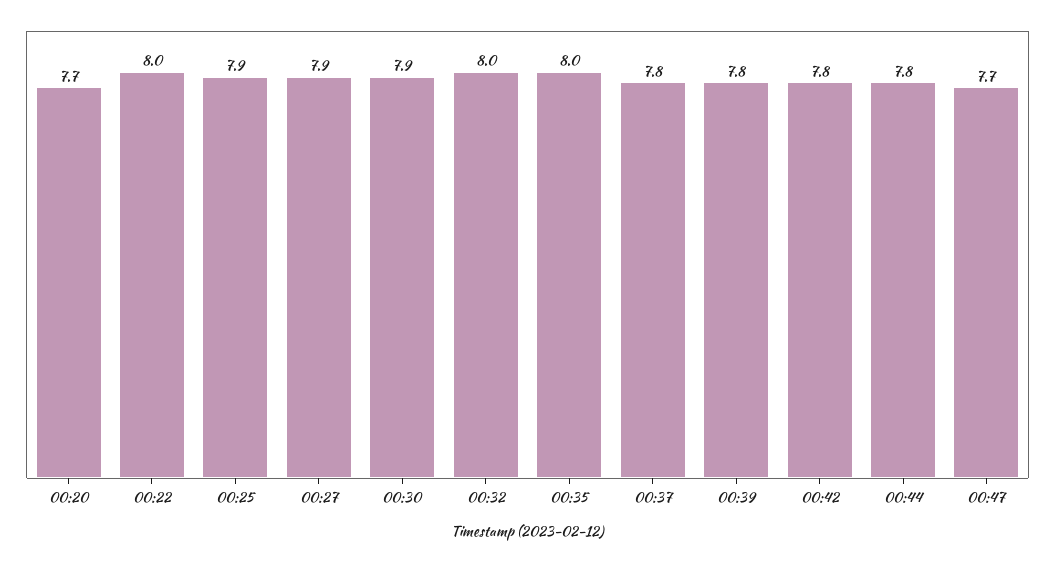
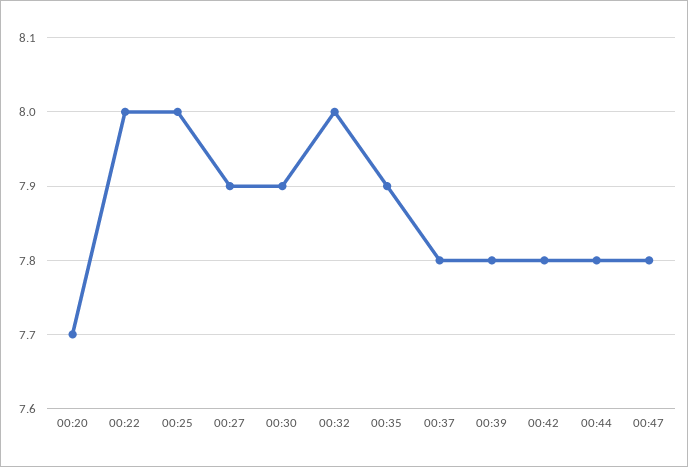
00:25: 7.9 -> 8
00:35: 8 -> 7.9
00:47: 7.7 -> 7.8

